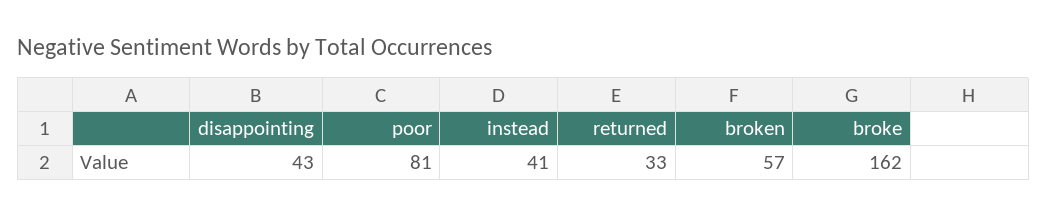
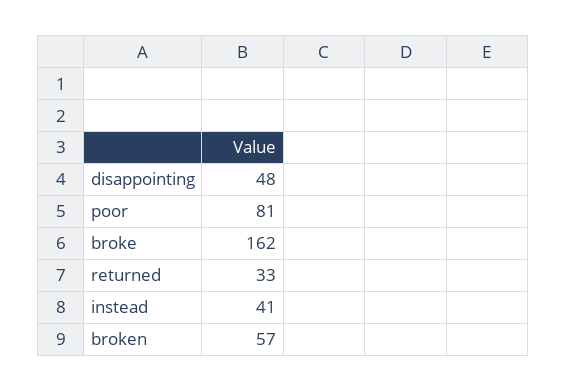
disappointing: 43 -> 48

